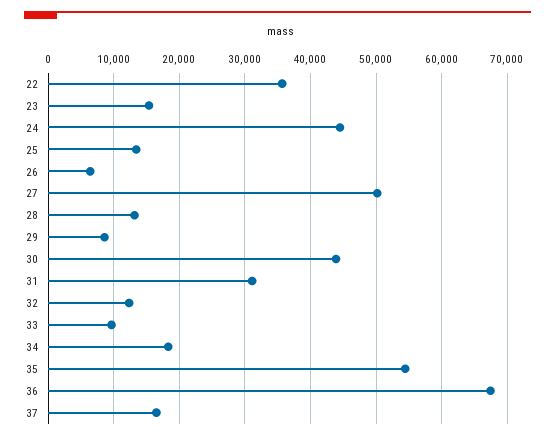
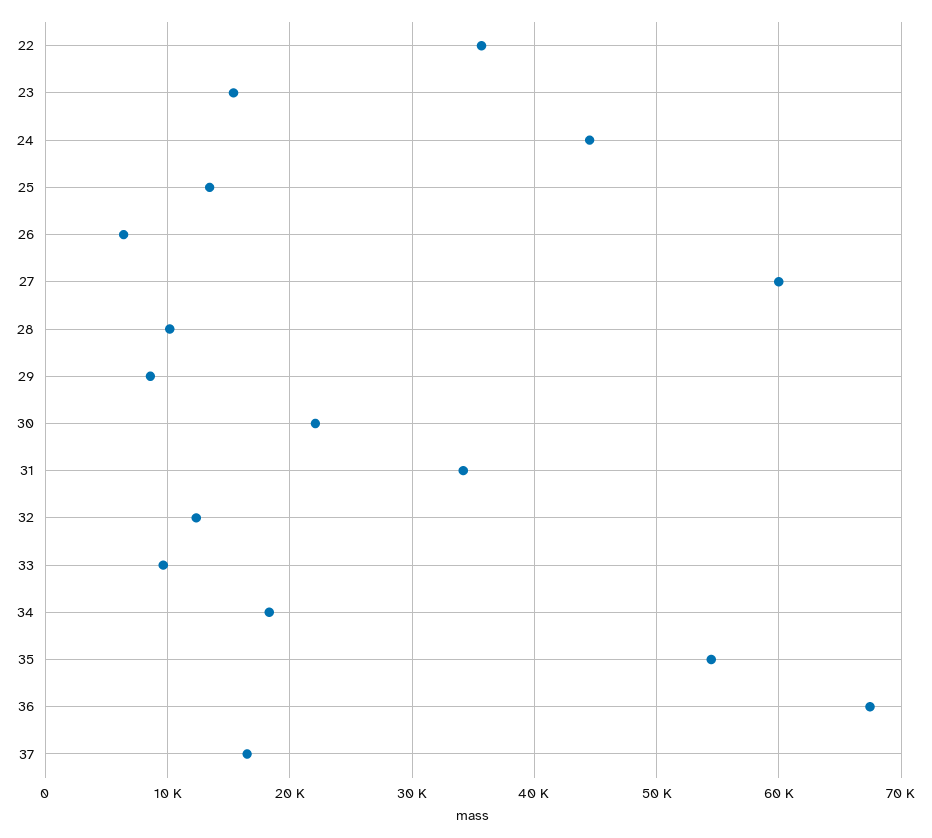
27: 50000 -> 60000
28: 13000 -> 10000
30: 44000 -> 22000
31: 31000 -> 34000

